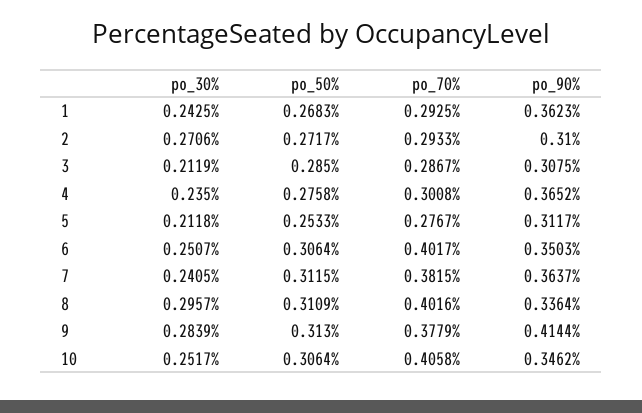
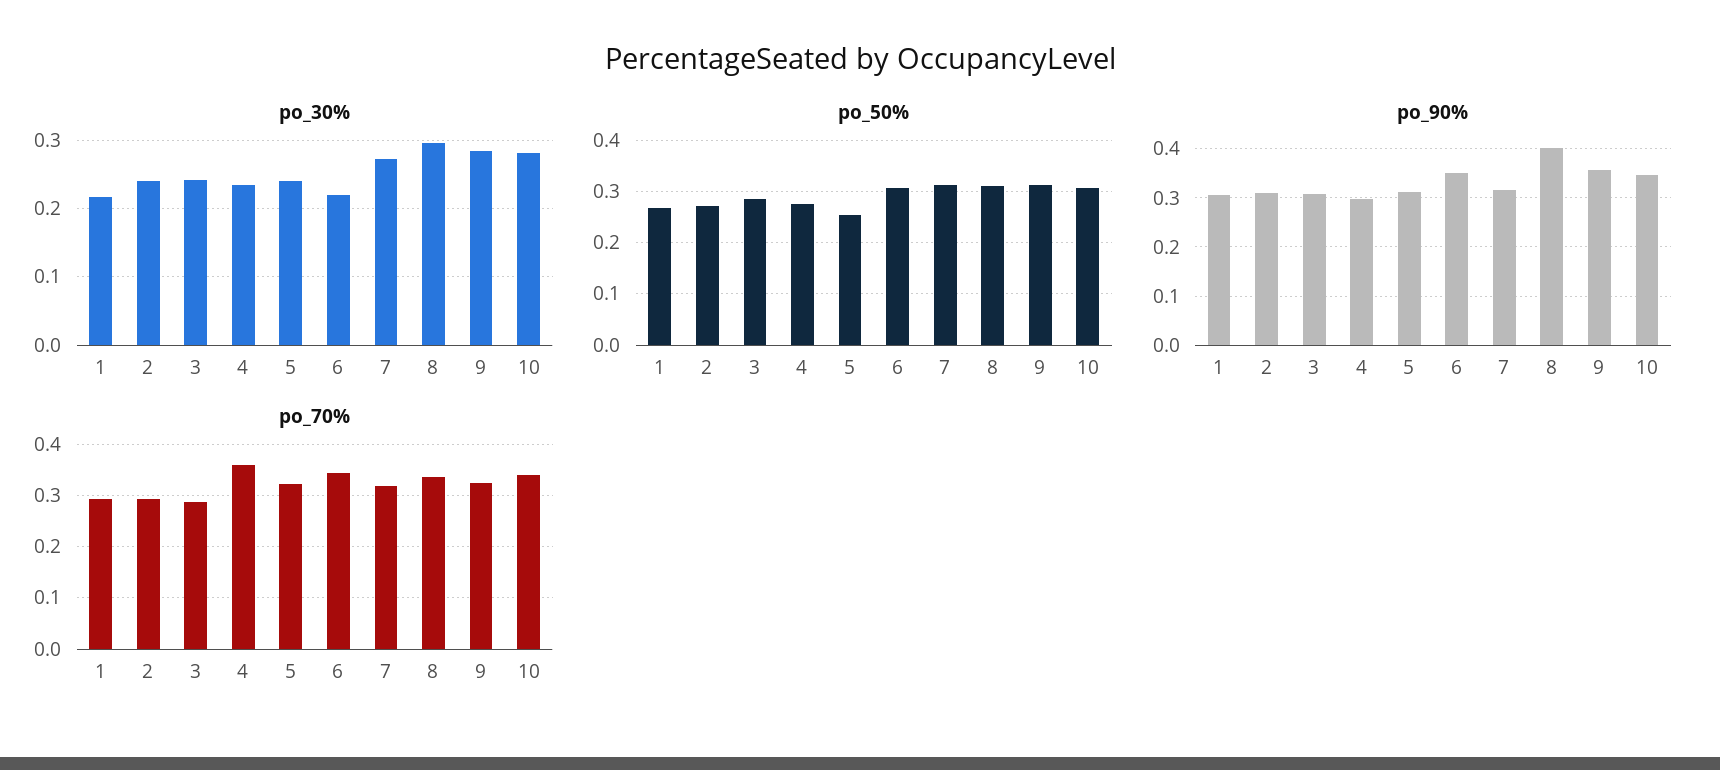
po_30%, 1: 0.2425 -> 0.22
po_90%, 1: 0.3623 -> 0.3
po_30%, 2: 0.2706 -> 0.24
po_30%, 3: 0.2119 -> 0.24
po_70%, 4: 0.3008 -> 0.36
po_90%, 4: 0.3652 -> 0.3
po_30%, 5: 0.2118 -> 0.24
po_70%, 5: 0.2767 -> 0.32
po_30%, 6: 0.2507 -> 0.22
po_70%, 6: 0.4017 -> 0.34
po_30%, 7: 0.2405 -> 0.27
po_70%, 7: 0.3815 -> 0.32
po_90%, 7: 0.3637 -> 0.32
po_70%, 8: 0.4016 -> 0.34
po_90%, 8: 0.3364 -> 0.4
po_70%, 9: 0.3779 -> 0.32
po_90%, 9: 0.4144 -> 0.36
po_30%, 10: 0.2517 -> 0.28
po_70%, 10: 0.4058 -> 0.34

